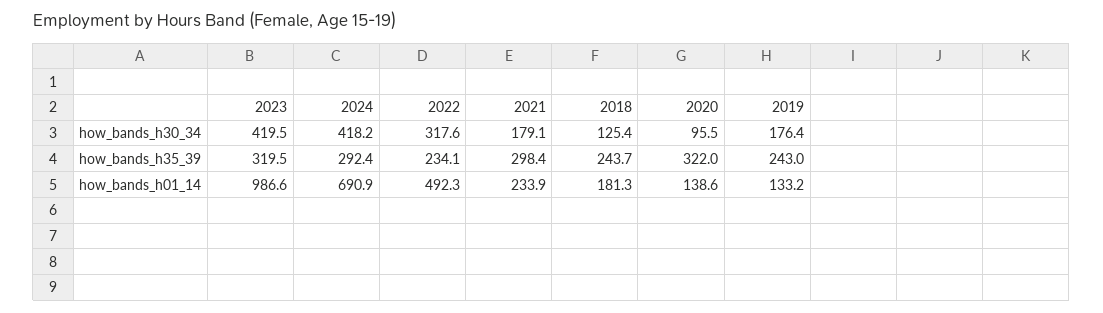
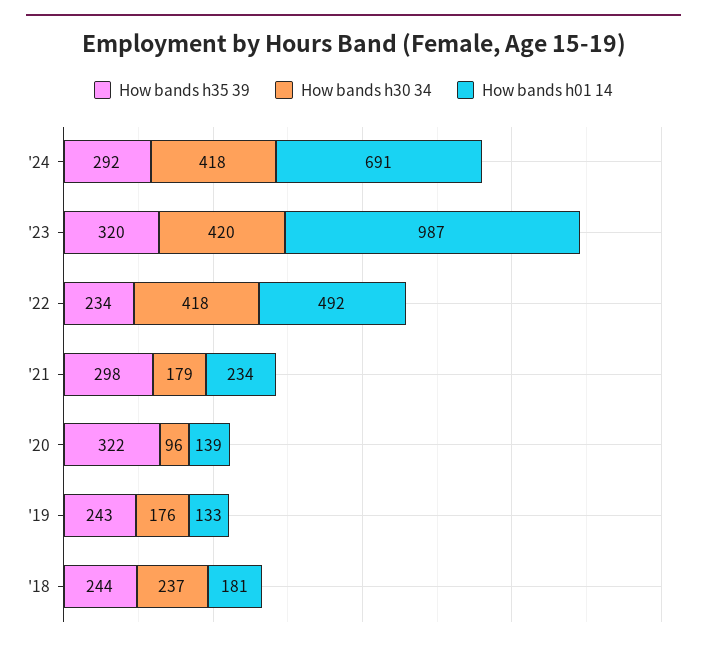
how_bands_h30_34, 2022: 317.6 -> 418
how_bands_h30_34, 2018: 125.4 -> 237

